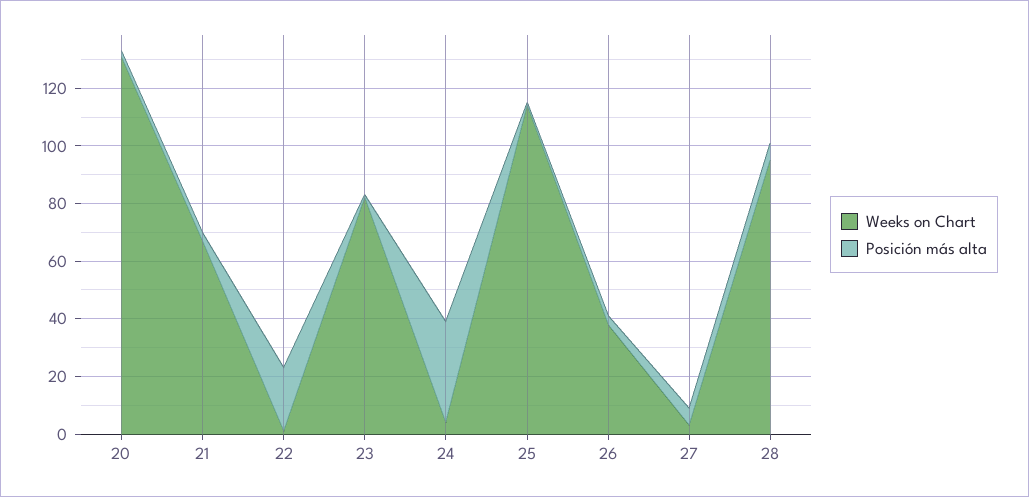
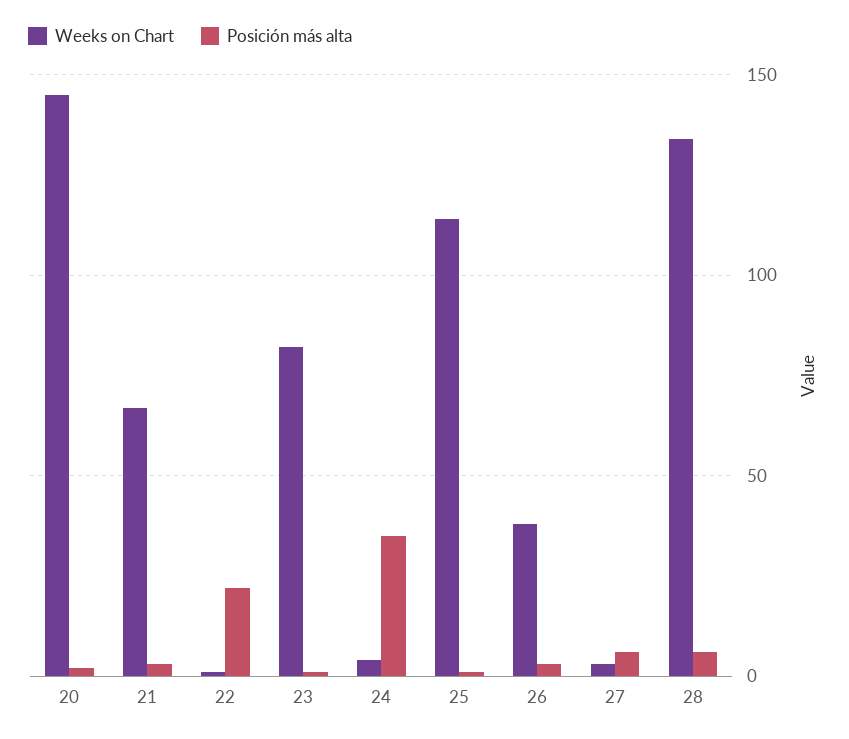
Weeks on Chart, 20: 130 -> 145
Weeks on Chart, 28: 95 -> 135

